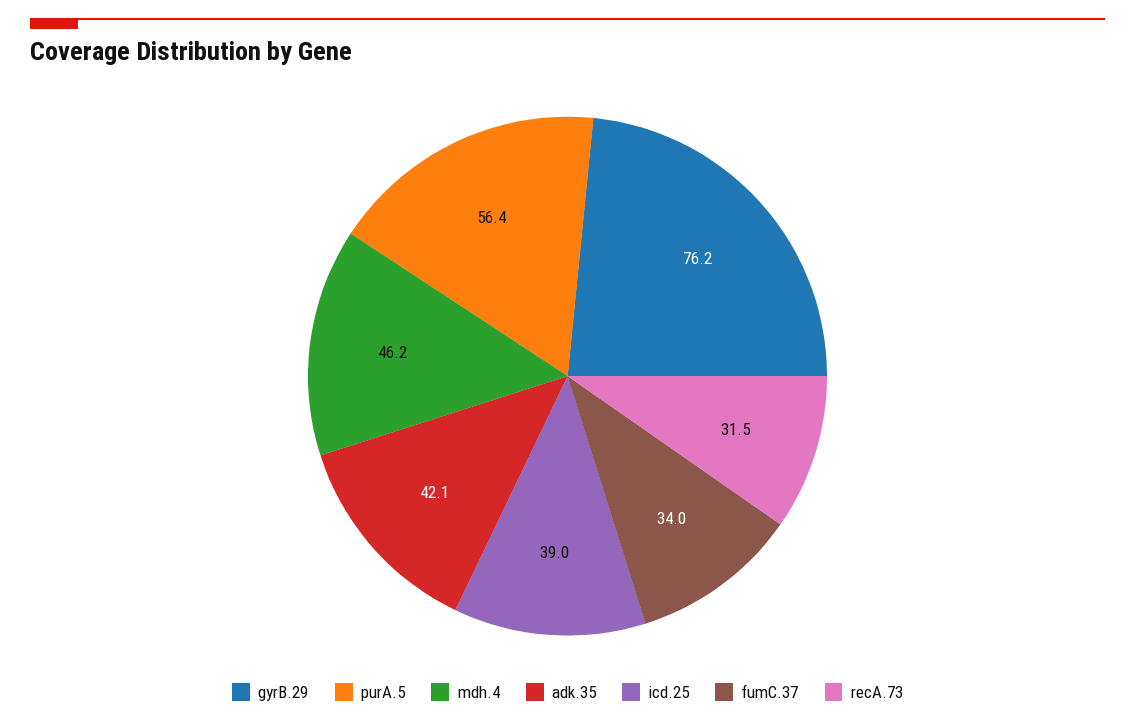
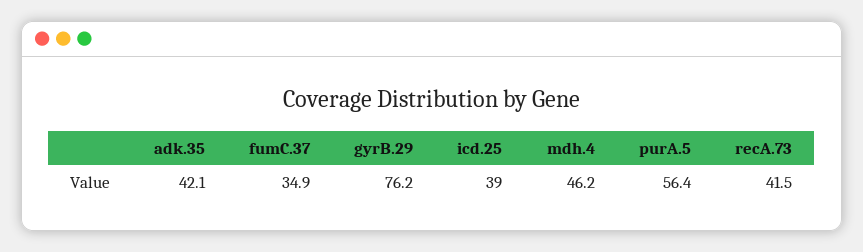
fumC.37: 34 -> 34.9
recA.73: 31.5 -> 41.5

